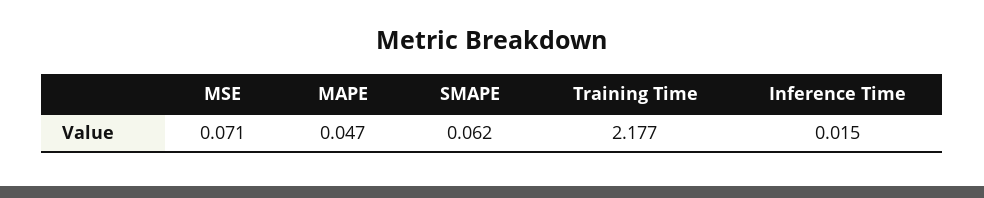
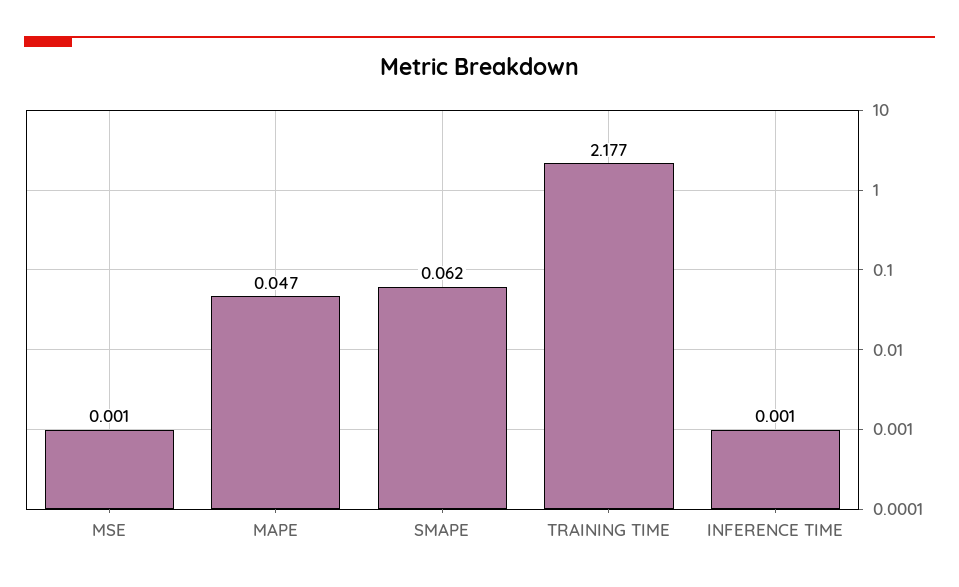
MSE: 0.071 -> 0.001
Inference Time: 0.015 -> 0.001

